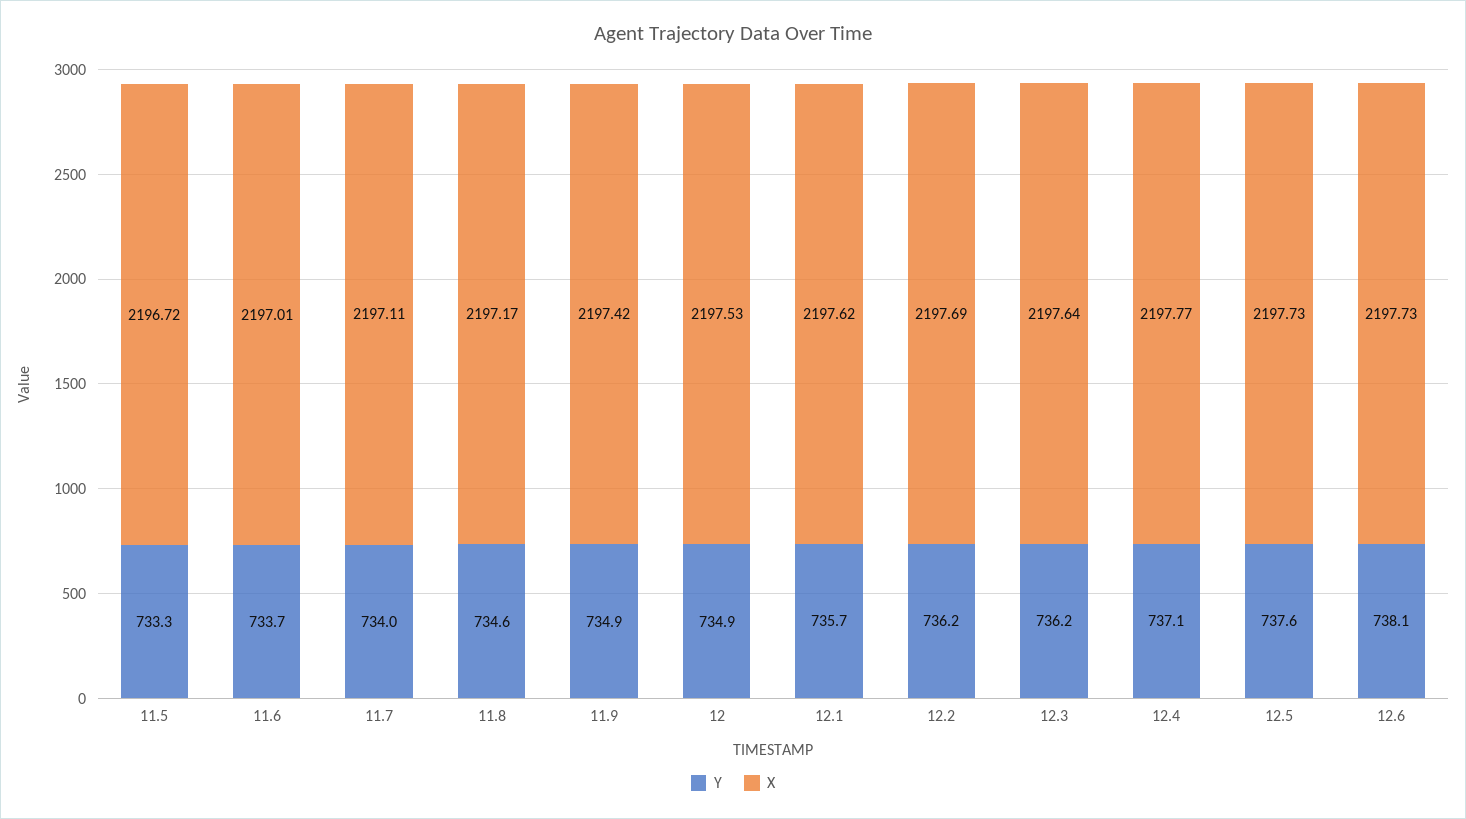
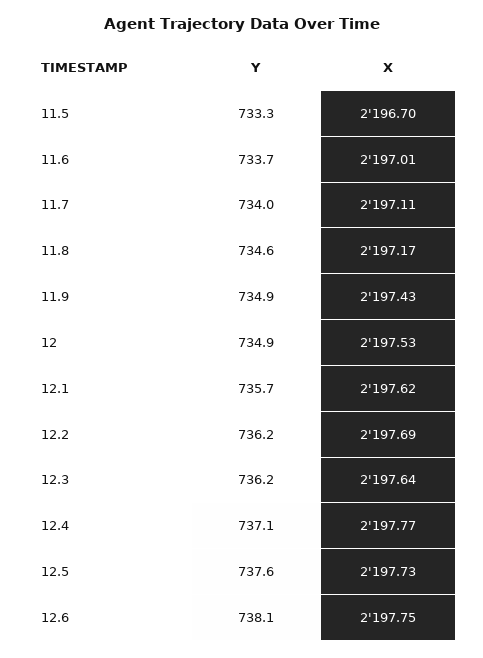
X, 11.5: 2196.72 -> 2196.7
X, 11.9: 2197.42 -> 2197.43
X, 12.6: 2197.73 -> 2197.75

